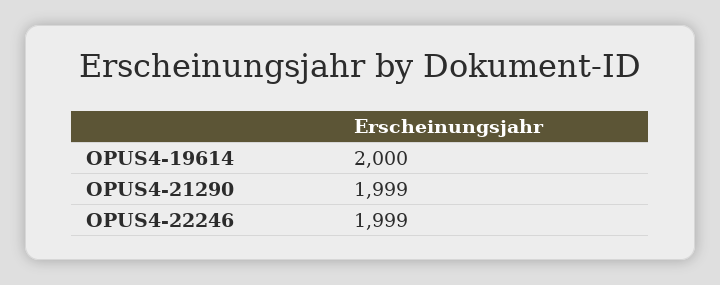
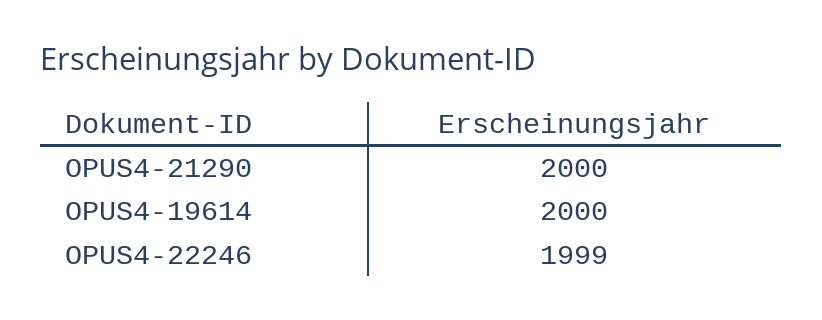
OPUS4-21290: 1999 -> 2000

